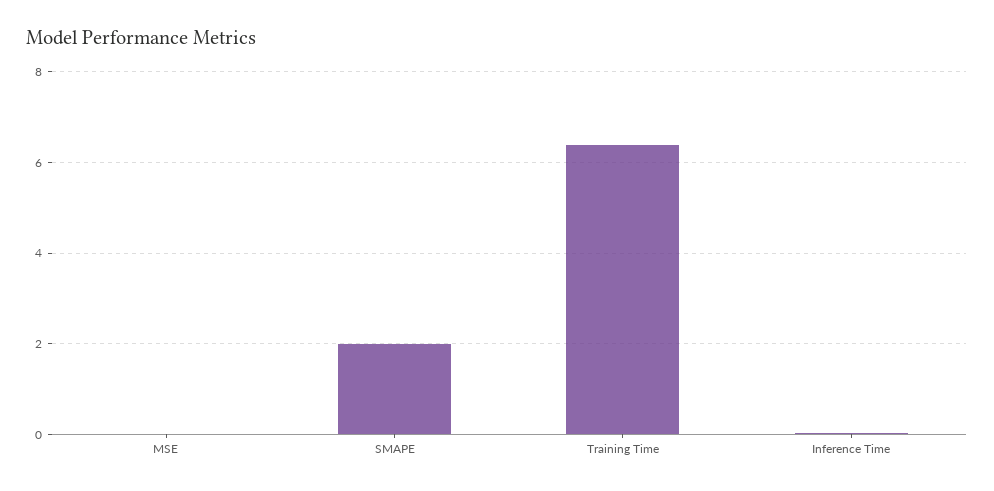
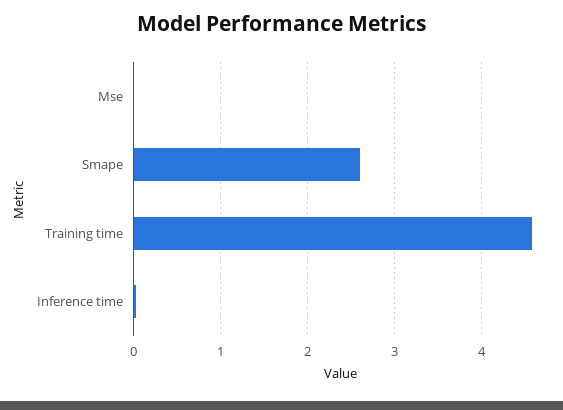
SMAPE: 2 -> 2.6
Training Time: 6.4 -> 4.6

